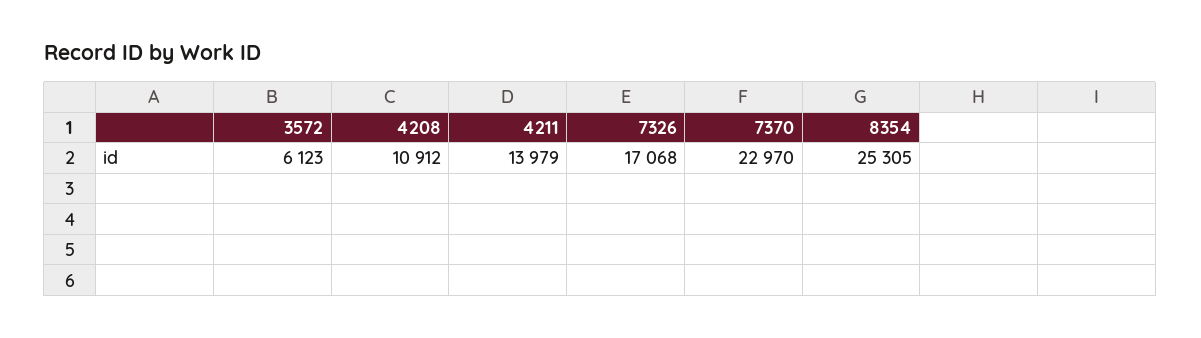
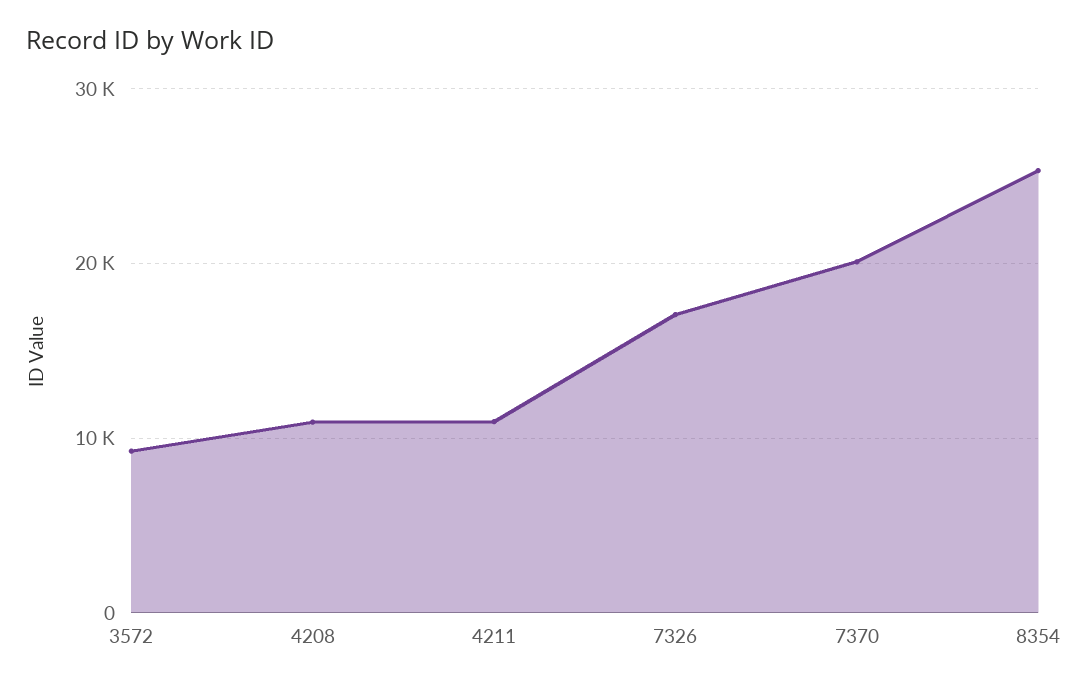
3572: 6123 -> 9000
4211: 13979 -> 11000
7370: 22970 -> 20000

